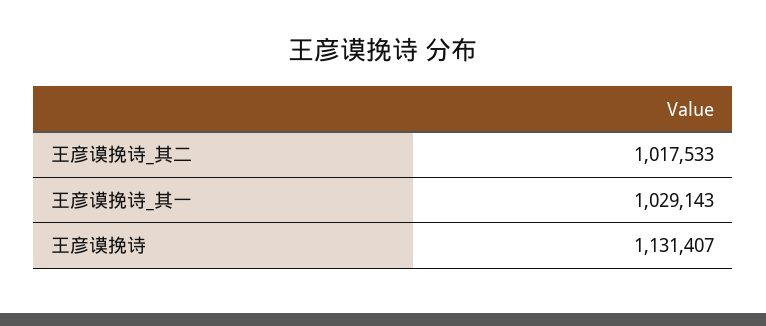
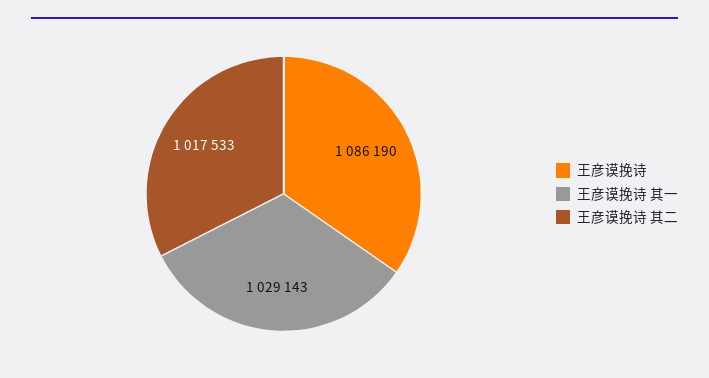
王彦谟挽诗: 1131407 -> 1086190

